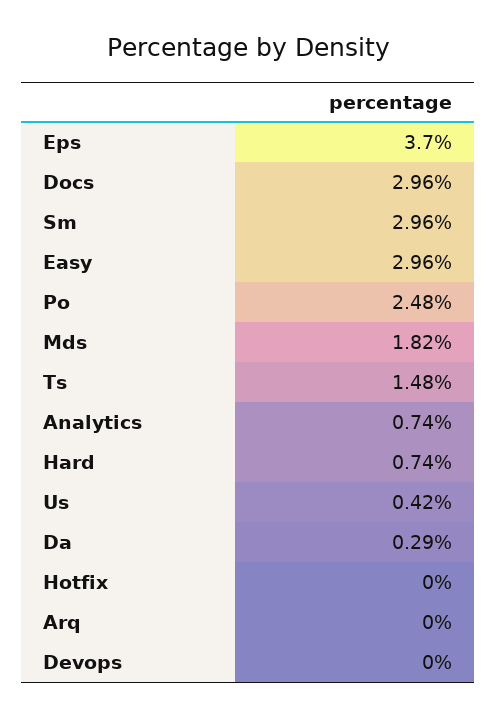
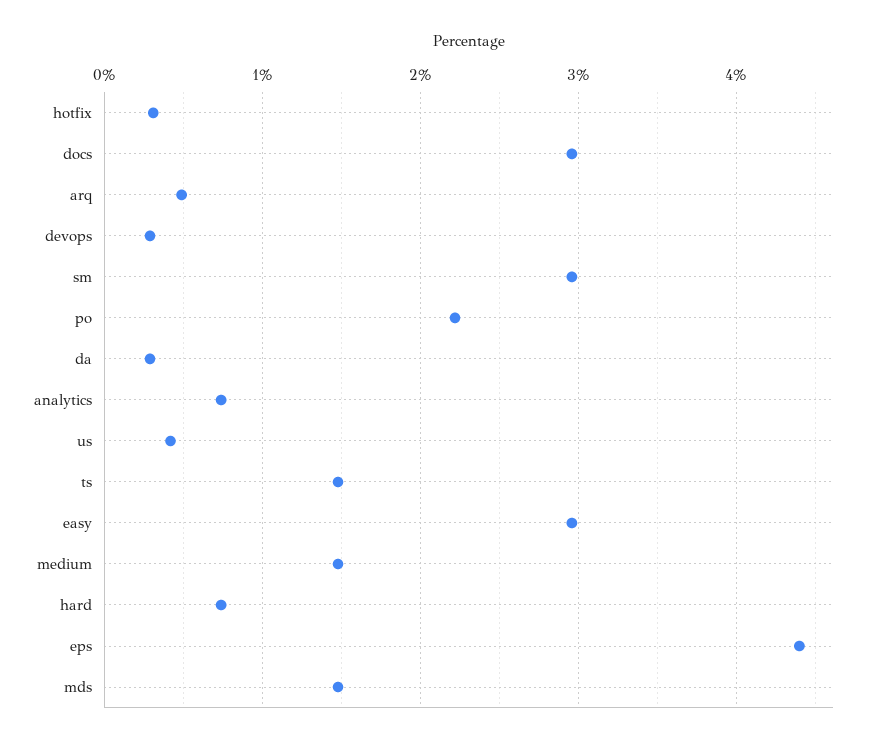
Eps: 3.7 -> 4.4
Po: 2.48 -> 2.2
Mds: 1.82 -> 1.5
Hotfix: 0 -> 0.3
Arq: 0 -> 0.5
Devops: 0 -> 0.3
medium: none -> 1.5

